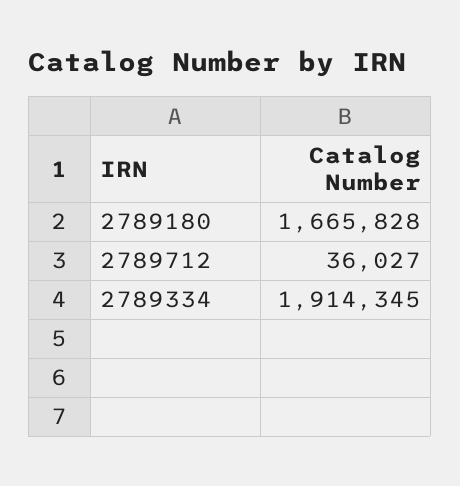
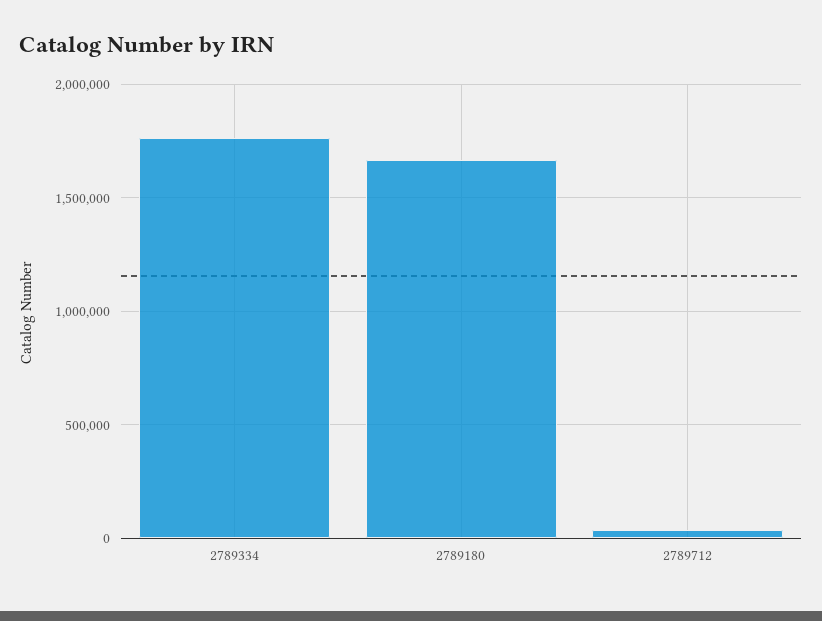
2789334: 1914345 -> 1750000

